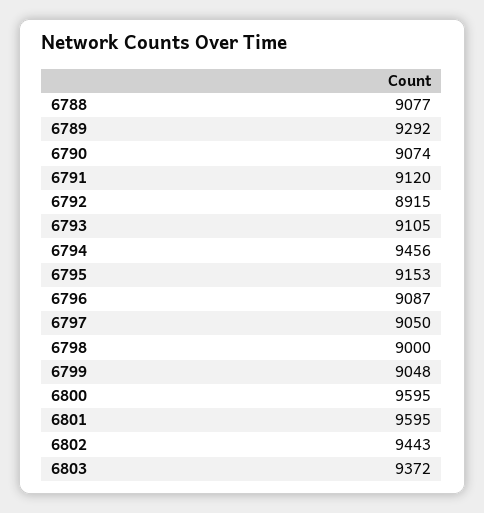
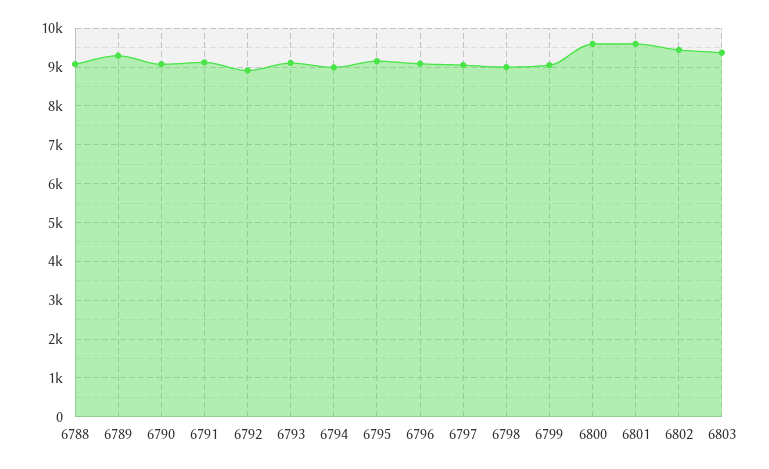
6794: 9456 -> 9000

